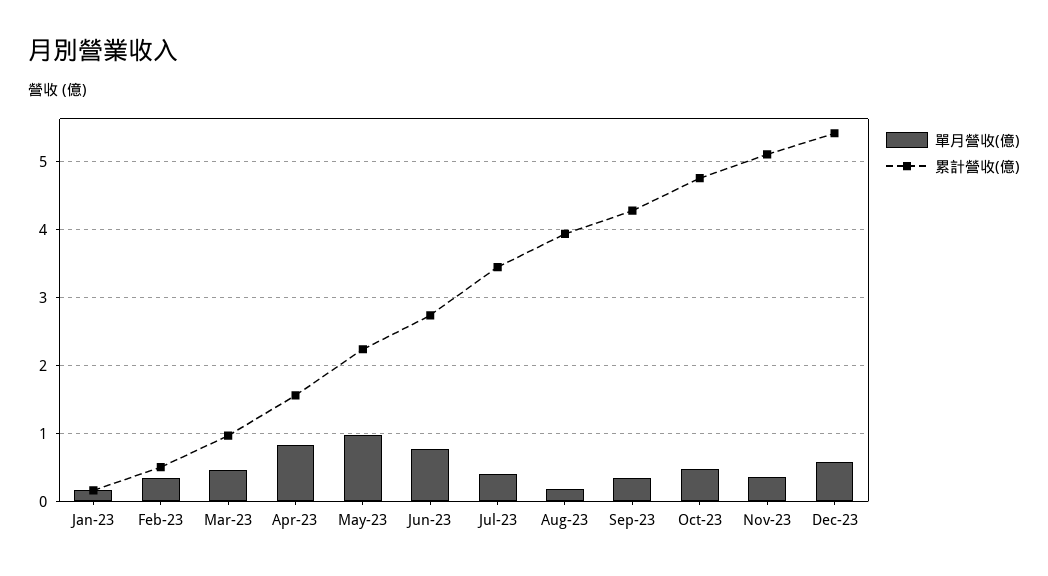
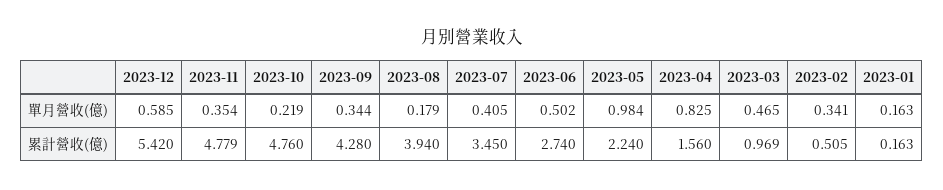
單月營收(億), Jun-23: 0.8 -> 0.502
單月營收(億), Oct-23: 0.5 -> 0.219
累計營收(億), Nov-23: 5.1 -> 4.779

